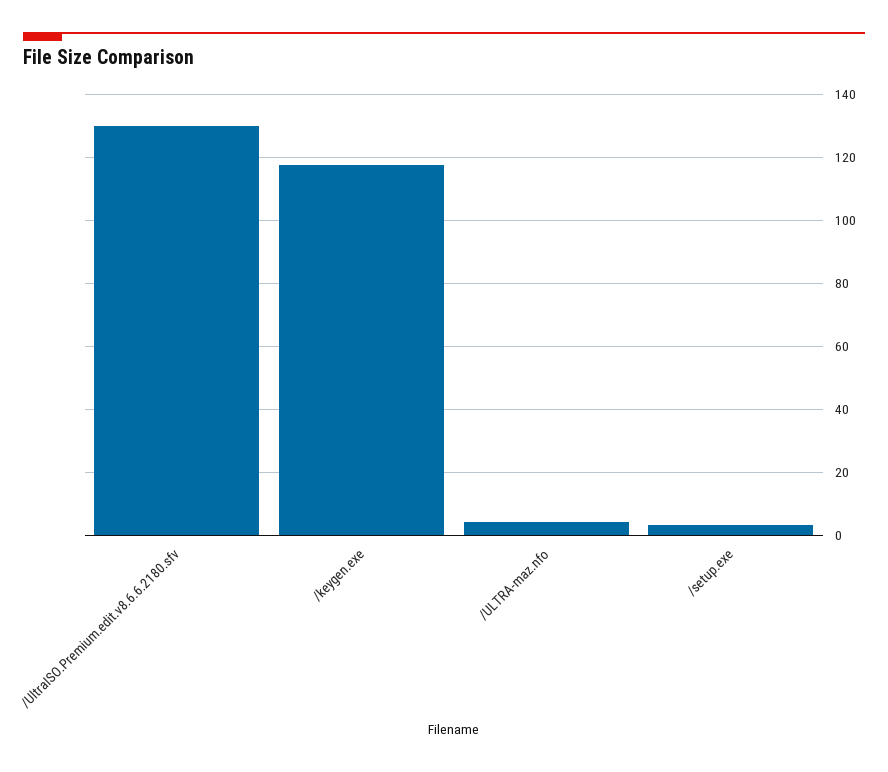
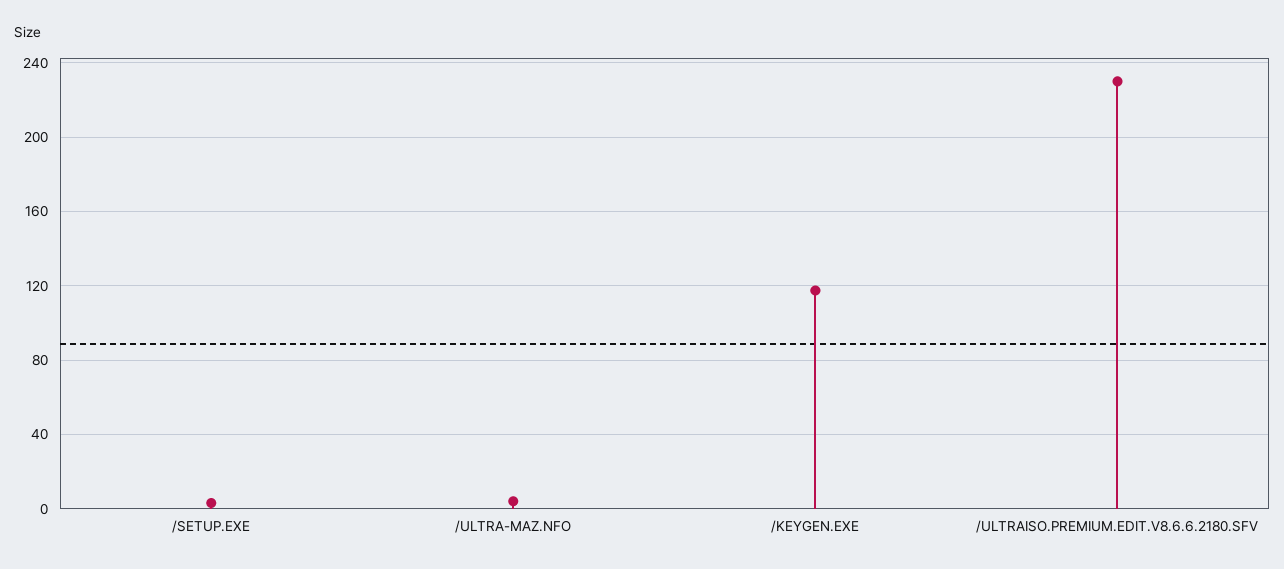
/UltraISO.Premium.edit.v8.6.6.2180.sfv: 130 -> 230

